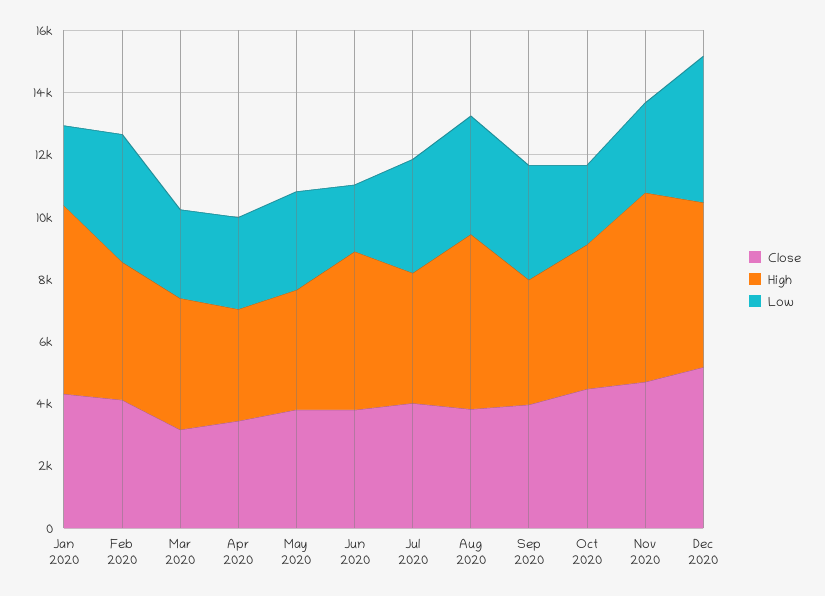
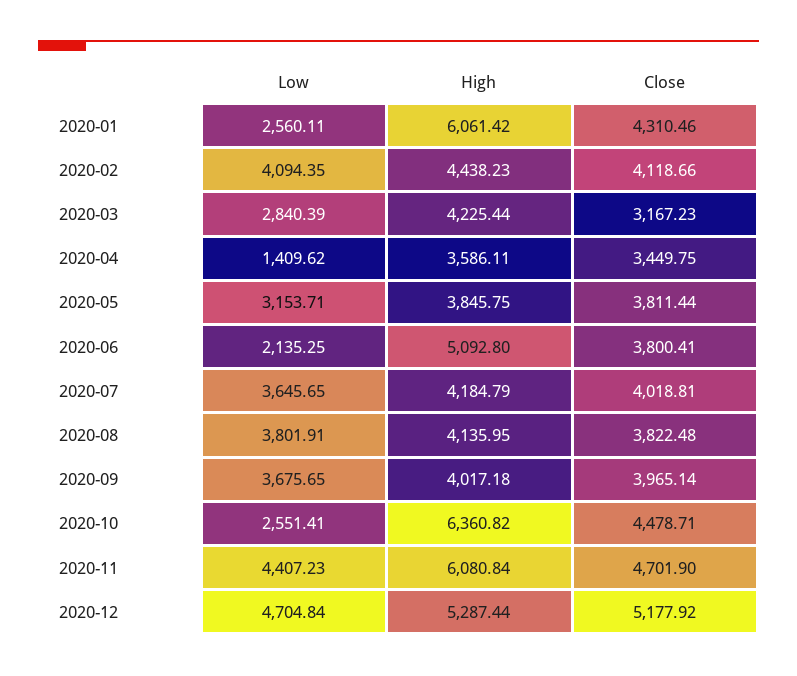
Low, Apr 2020: 3000 -> 1409.62
High, Aug 2020: 5500 -> 4135.95
High, Oct 2020: 4500 -> 6360.82
Low, Nov 2020: 3000 -> 4407.23

